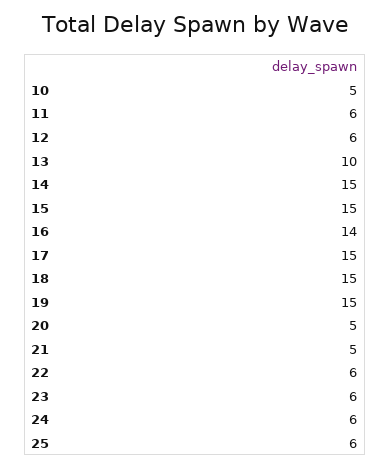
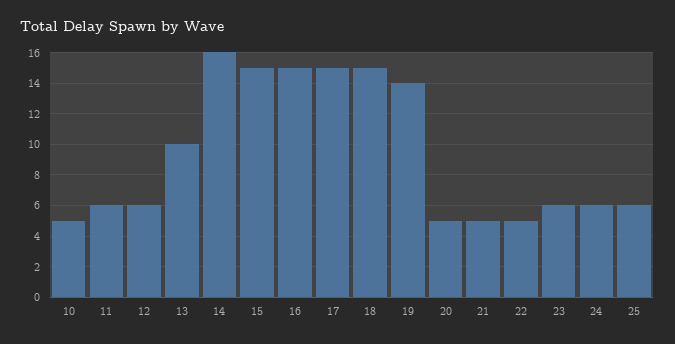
14: 15 -> 16
16: 14 -> 15
19: 15 -> 14
22: 6 -> 5

